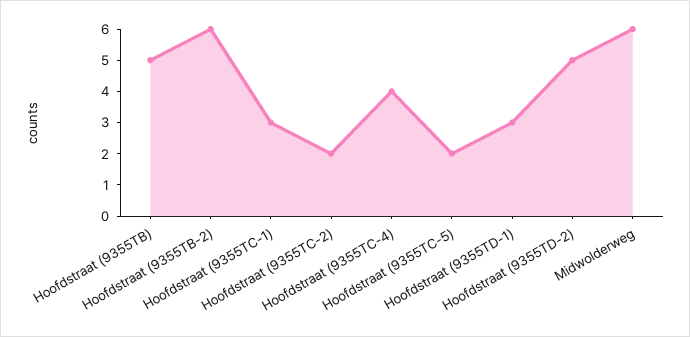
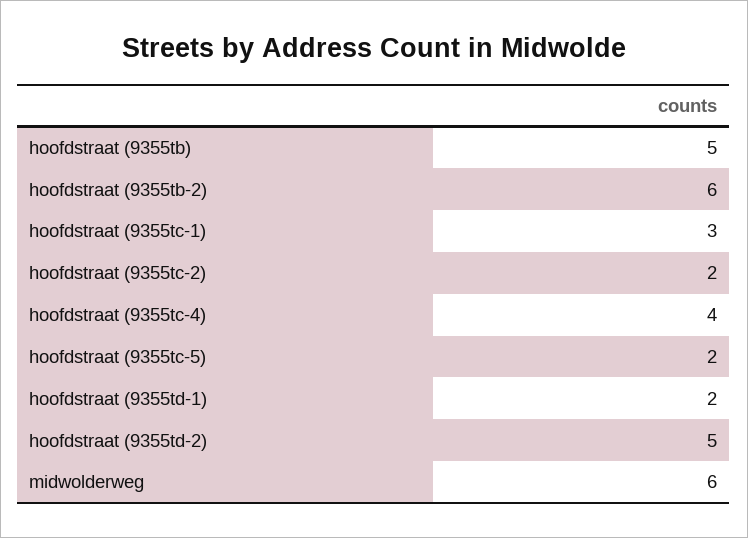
Hoofdstraat (9355TD-1): 3 -> 2

